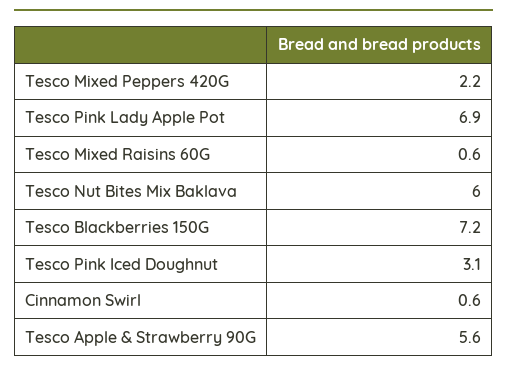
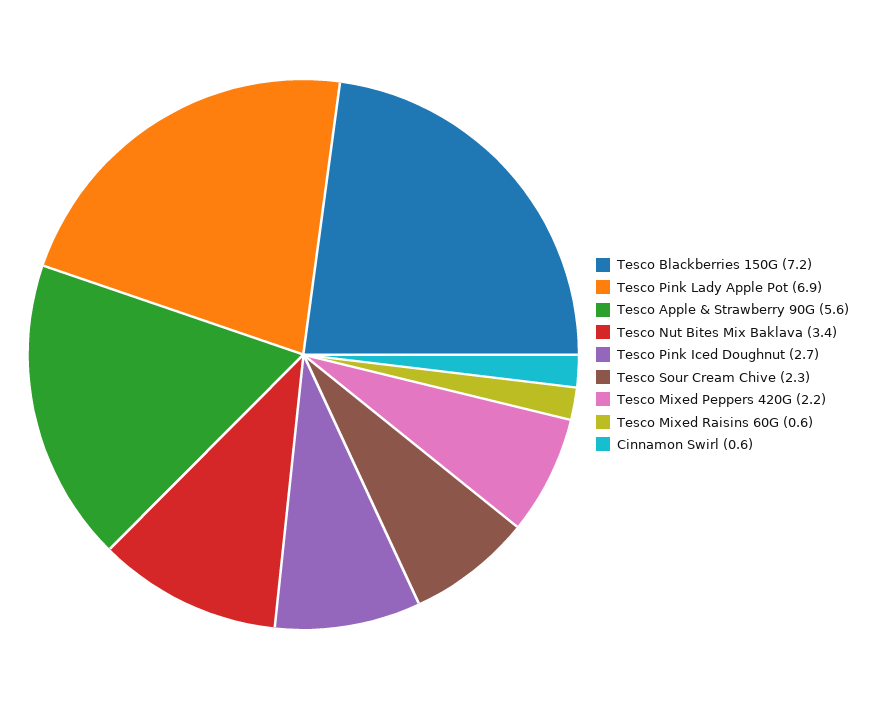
Tesco Nut Bites Mix Baklava: 6 -> 3.4
Tesco Pink Iced Doughnut: 3.1 -> 2.7
Tesco Sour Cream Chive: none -> 2.3

